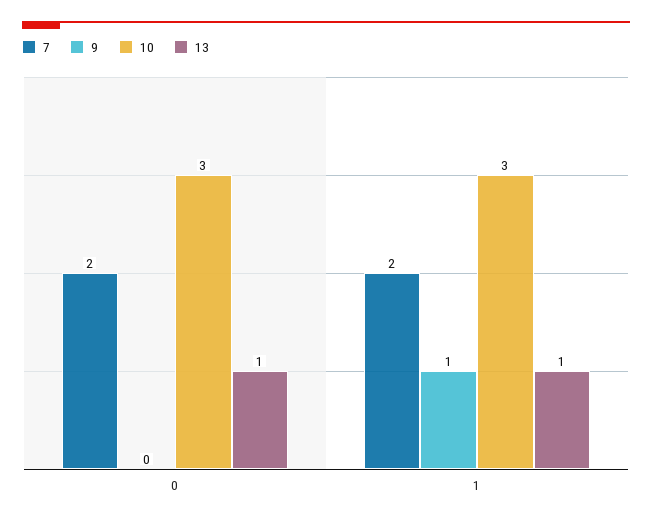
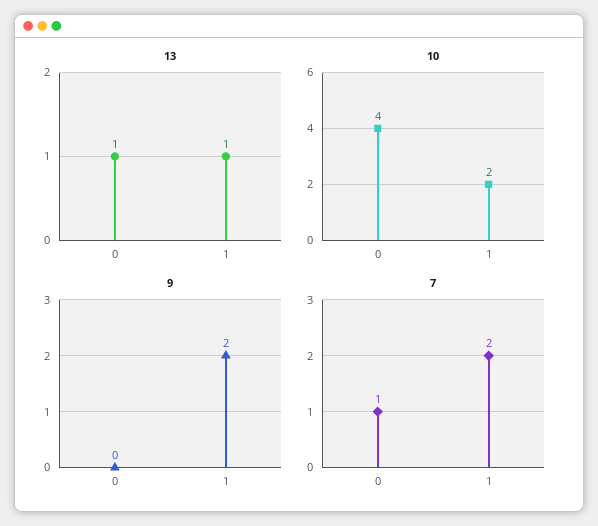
7, 0: 2 -> 1
10, 0: 3 -> 4
9, 1: 1 -> 2
10, 1: 3 -> 2

